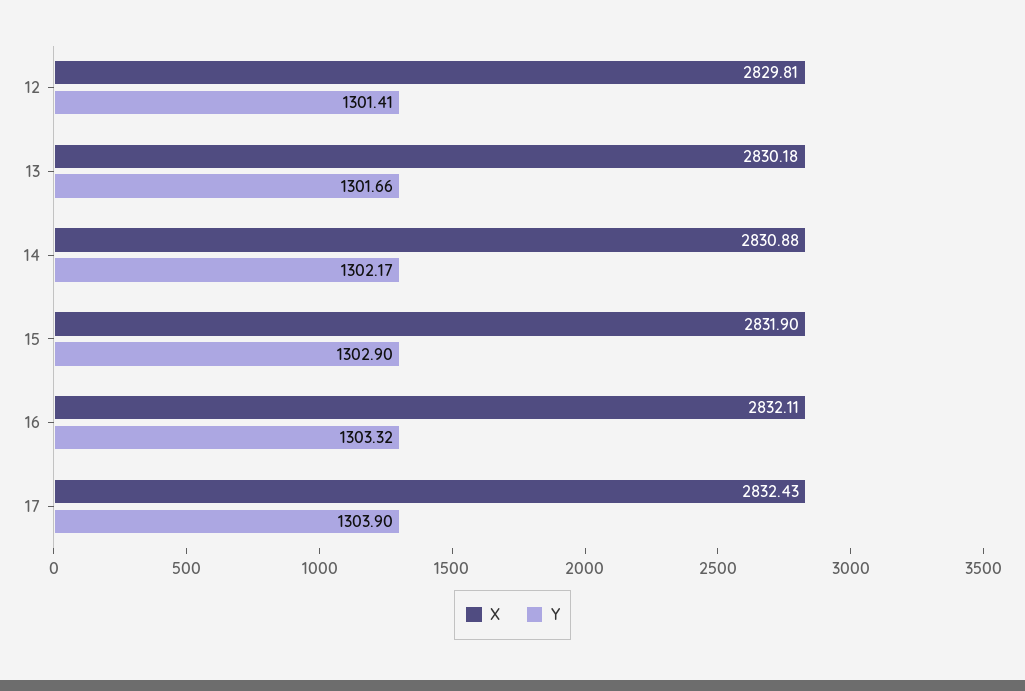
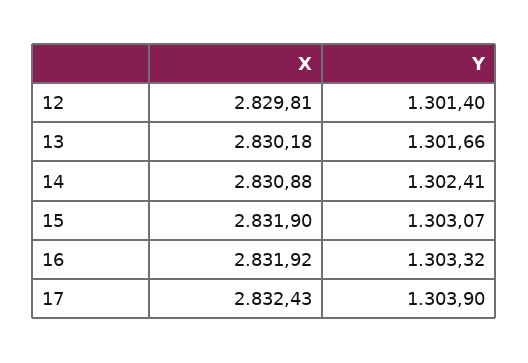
Y, 12: 1301.41 -> 1301.4
Y, 14: 1302.17 -> 1302.41
Y, 15: 1302.9 -> 1303.07
X, 16: 2832.11 -> 2831.92

